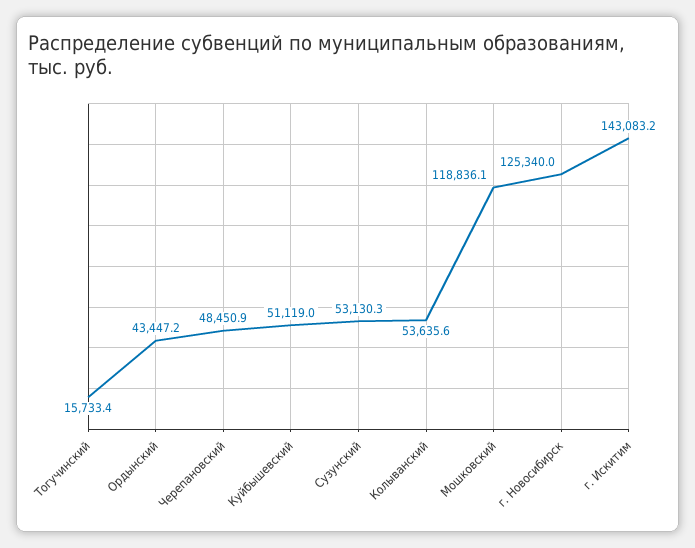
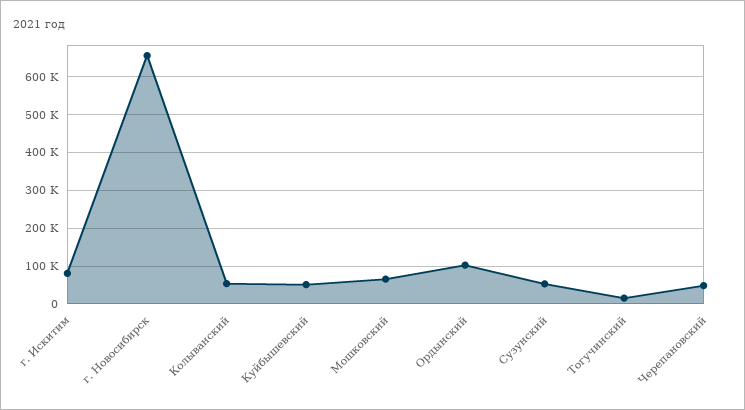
Ордынский: 43447.2 -> 100000
Мошковский: 118836.1 -> 60000
г. Новосибирск: 125340 -> 660000
г. Искитим: 143083.2 -> 80000

